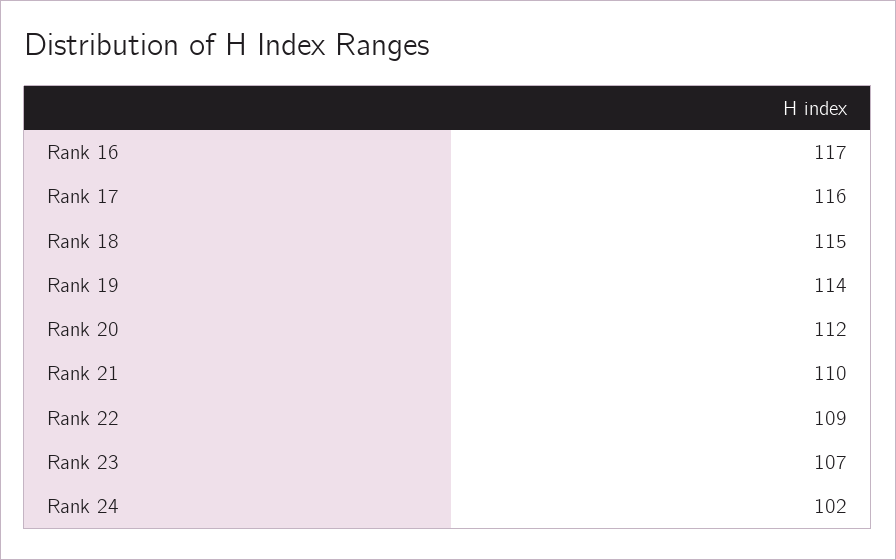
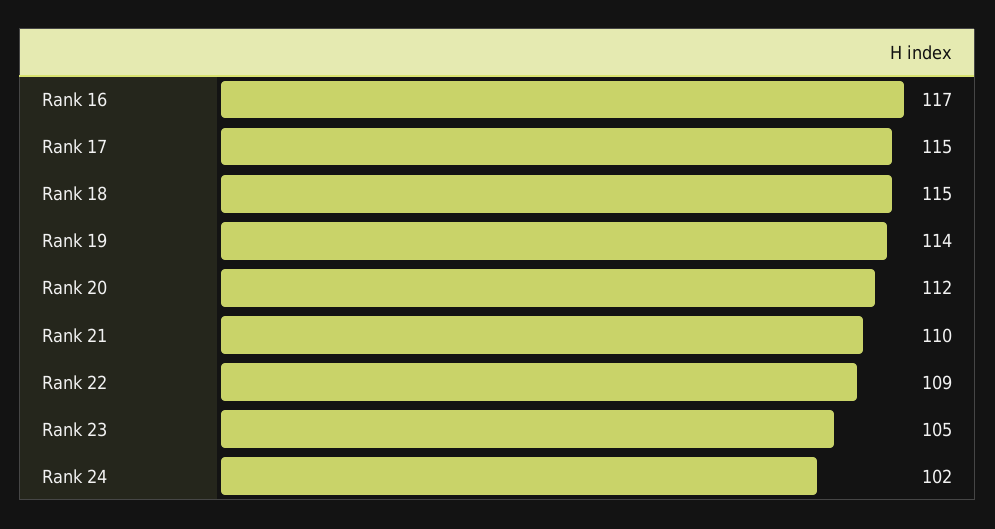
Rank 17: 116 -> 115
Rank 23: 107 -> 105

